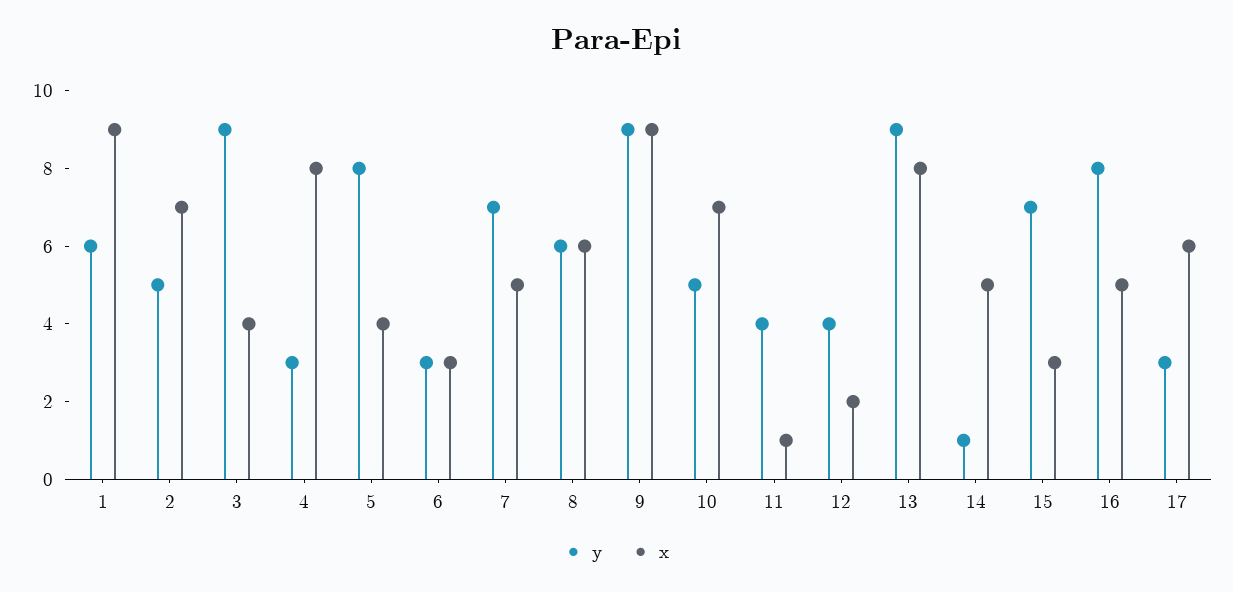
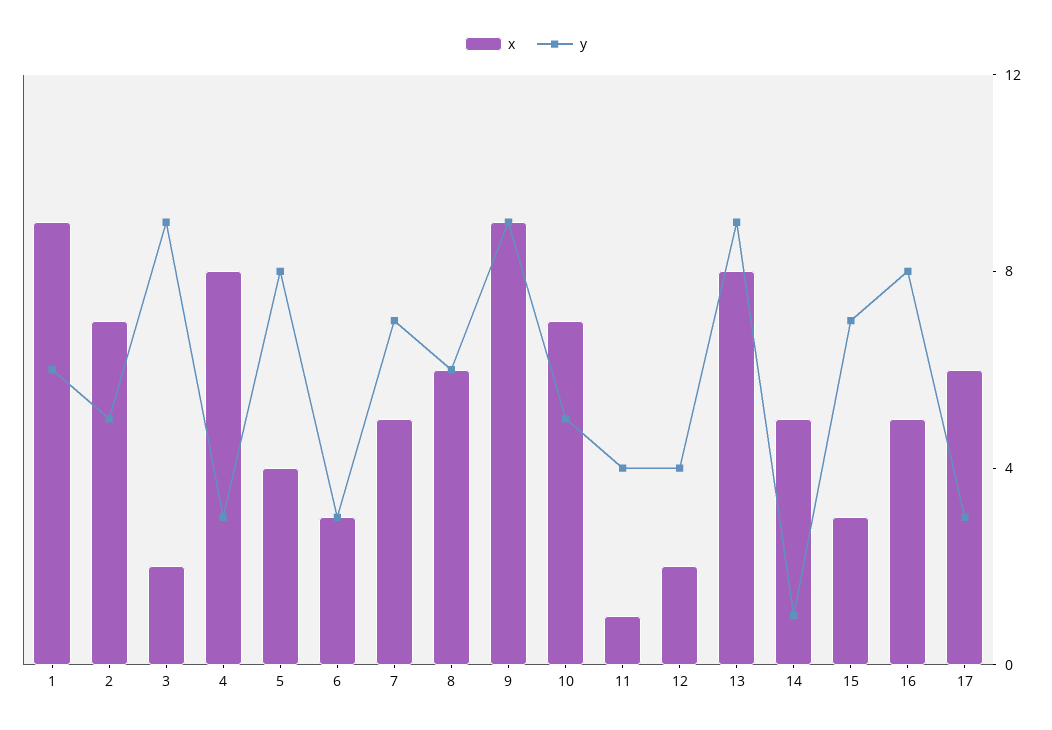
x, 3: 4 -> 2

